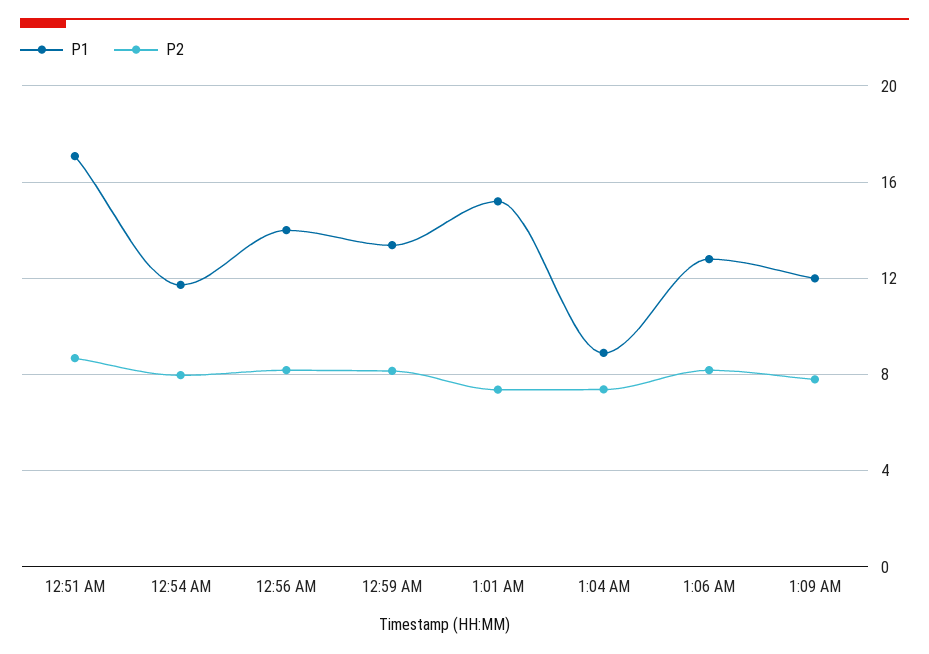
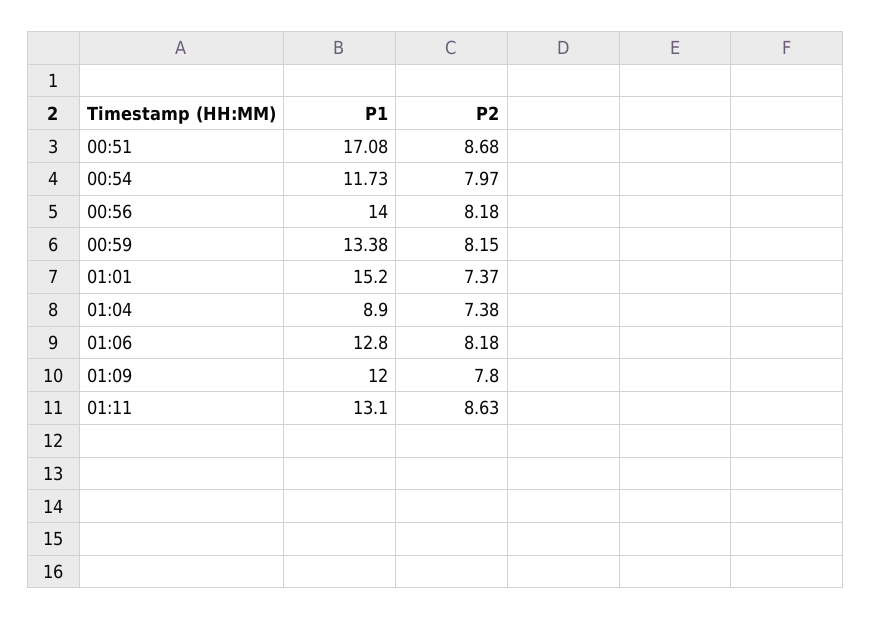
P1, 01:11: none -> 13.1
P2, 01:11: none -> 8.63

